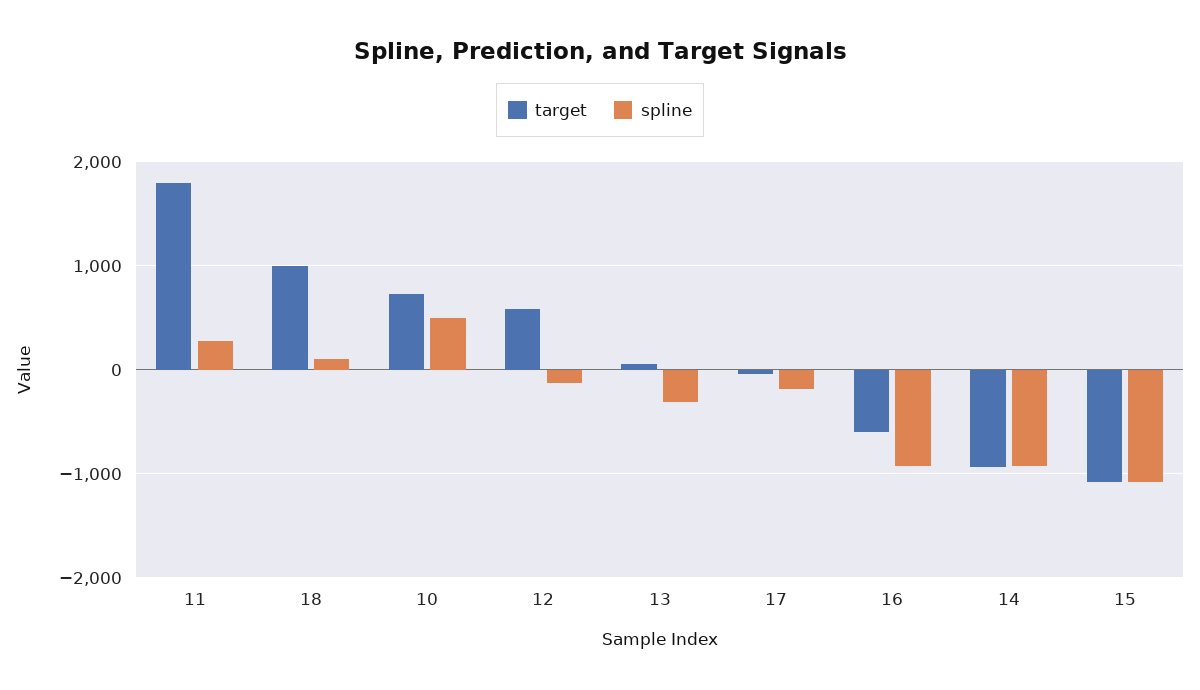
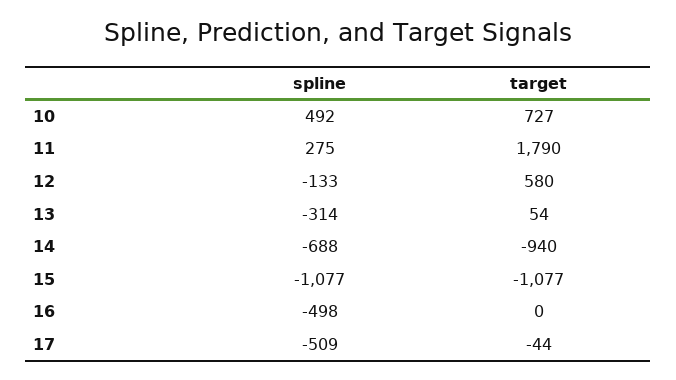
target, 18: 1000 -> none
spline, 18: 100 -> none
spline, 17: -200 -> -509
target, 16: -600 -> 0
spline, 16: -900 -> -498
spline, 14: -900 -> -688

